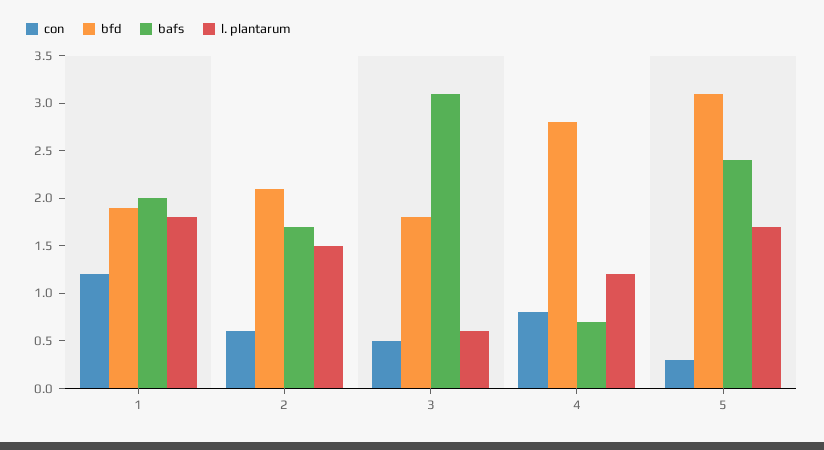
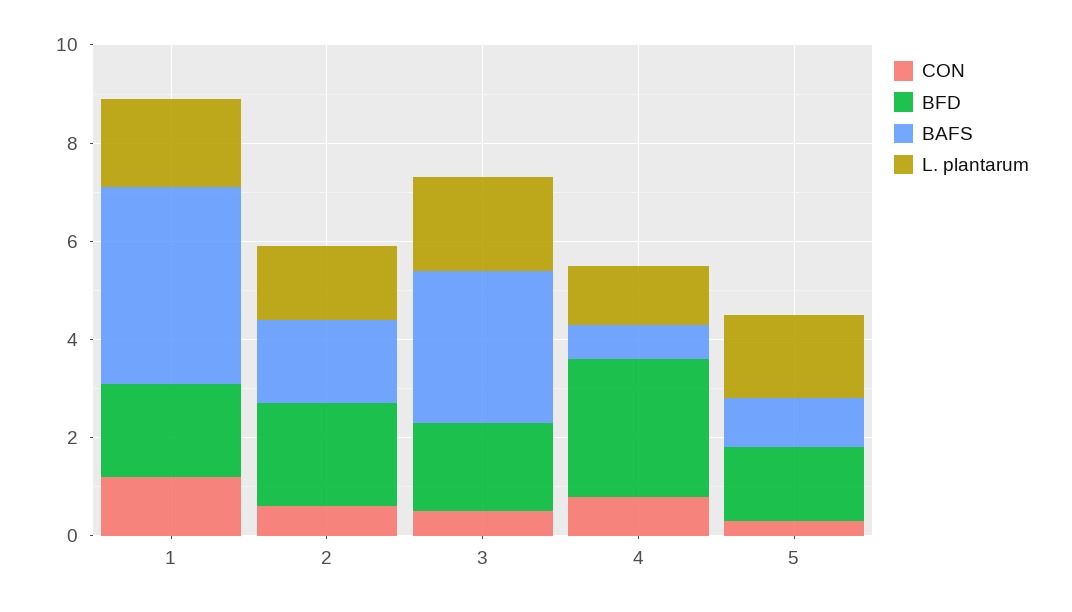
bafs, 1: 2 -> 4
l. plantarum, 3: 0.6 -> 2
bfd, 5: 3.1 -> 1.5
bafs, 5: 2.4 -> 1

